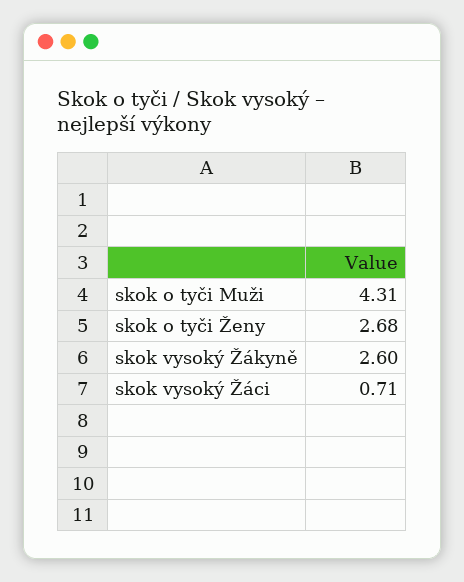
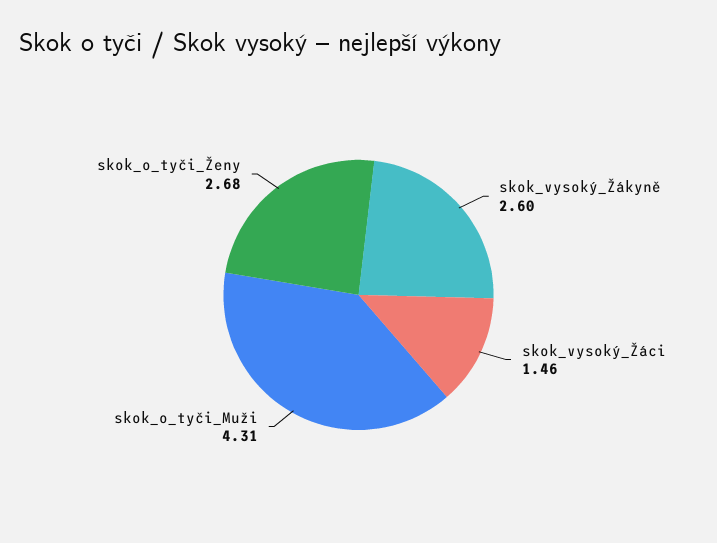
skok vysoký Žáci: 0.71 -> 1.46

